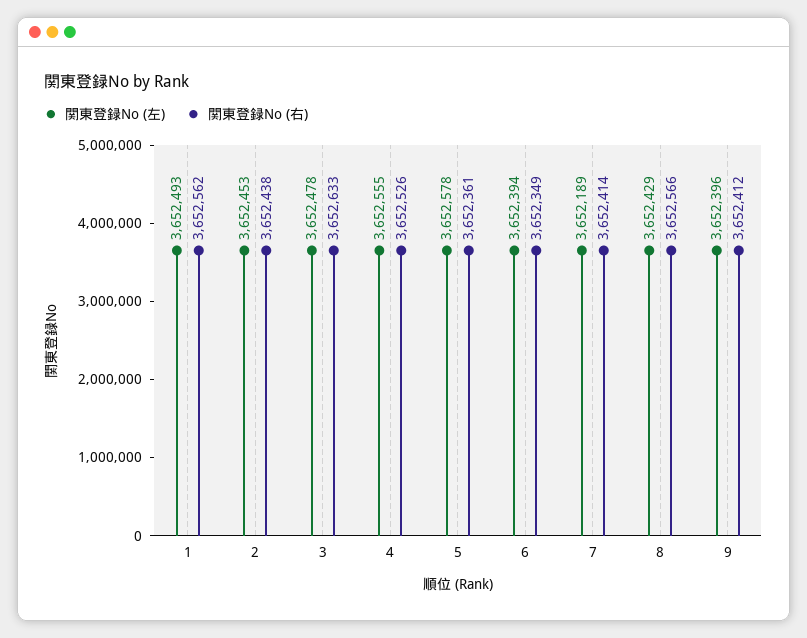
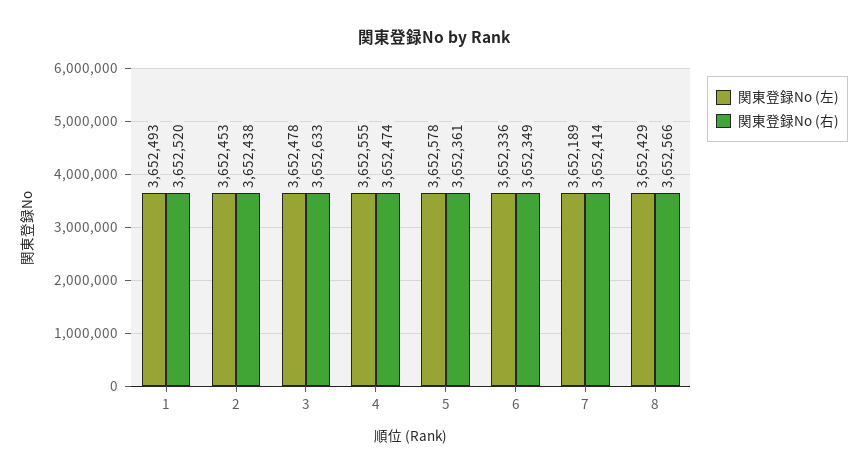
関東登録No (右), 1: 3652562 -> 3652520
関東登録No (右), 4: 3652526 -> 3652474
関東登録No (左), 6: 3652394 -> 3652336
関東登録No (左), 9: 3652396 -> none
関東登録No (右), 9: 3652412 -> none

